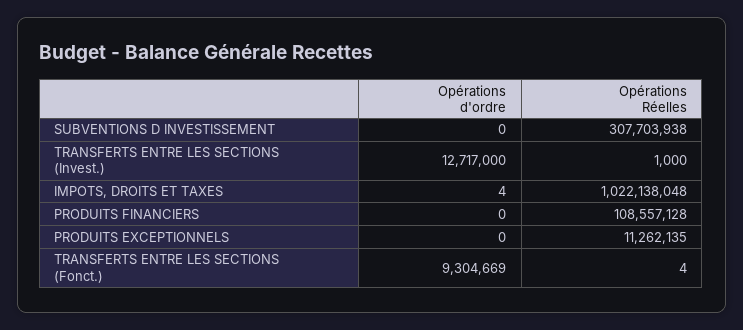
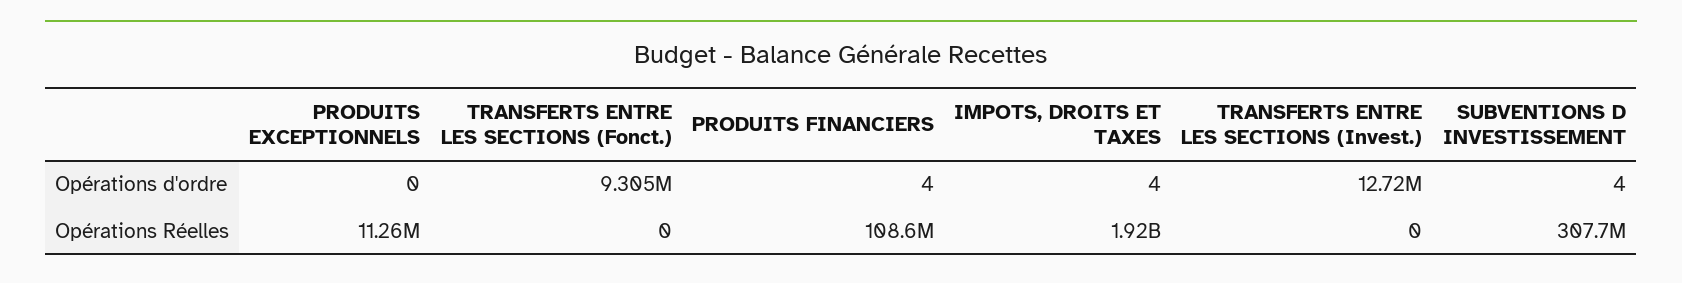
Opérations d'ordre, SUBVENTIONS D INVESTISSEMENT: 0 -> 4
Opérations Réelles, TRANSFERTS ENTRE LES SECTIONS (Invest.): 1000 -> 0
Opérations Réelles, IMPOTS, DROITS ET TAXES: 1022138048 -> 1920000000
Opérations d'ordre, PRODUITS FINANCIERS: 0 -> 4
Opérations Réelles, TRANSFERTS ENTRE LES SECTIONS (Fonct.): 4 -> 0

